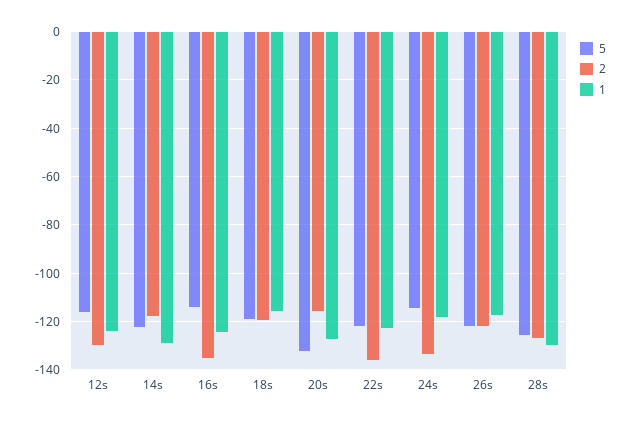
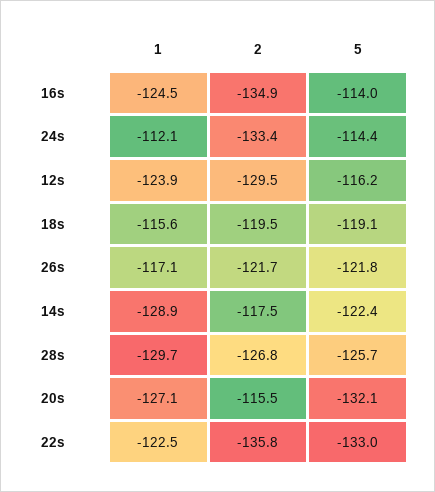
5, 22s: -122.5 -> -133
1, 24s: -117.5 -> -112.1

